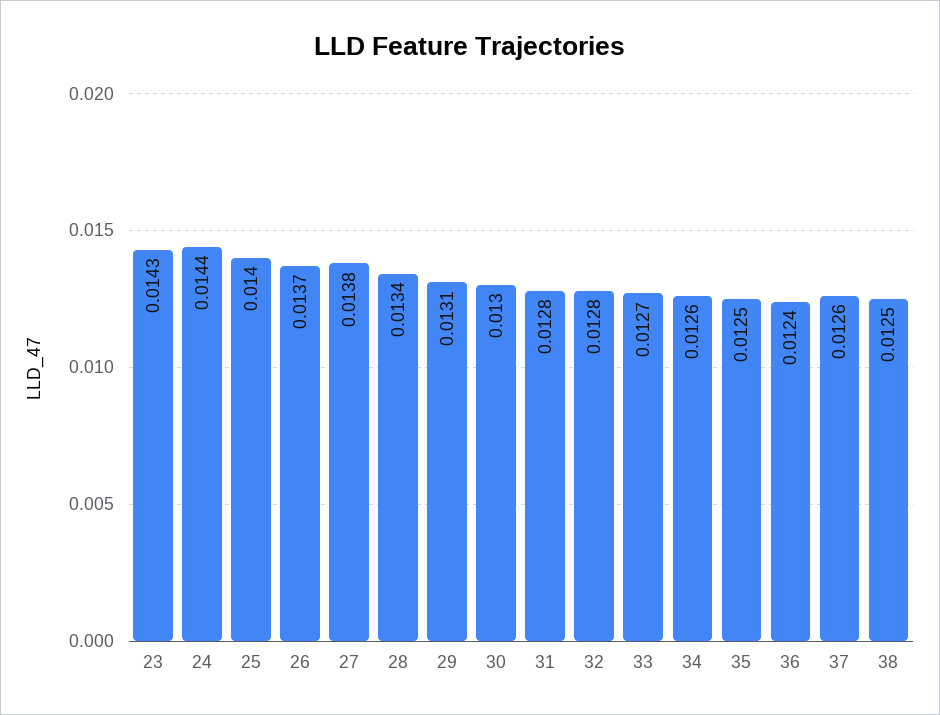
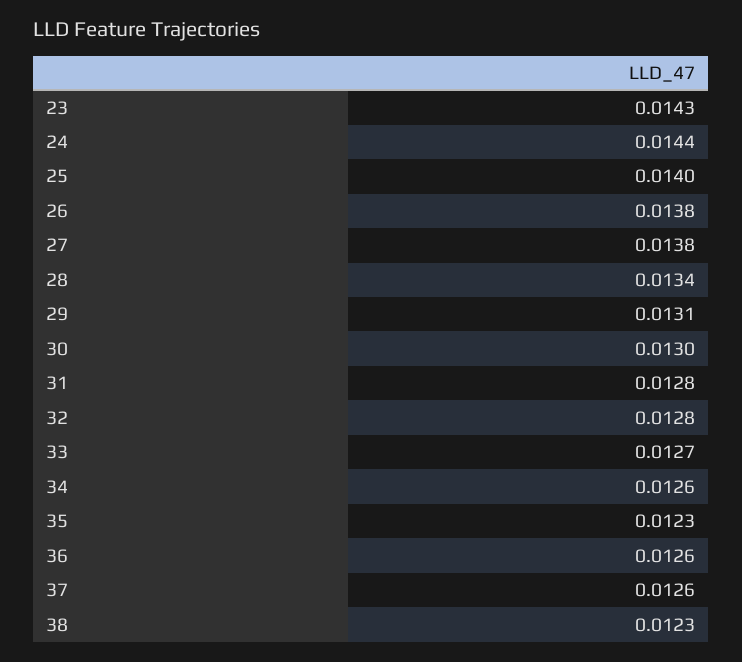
26: 0.0137 -> 0.0138
35: 0.0125 -> 0.0123
36: 0.0124 -> 0.0126
38: 0.0125 -> 0.0123

